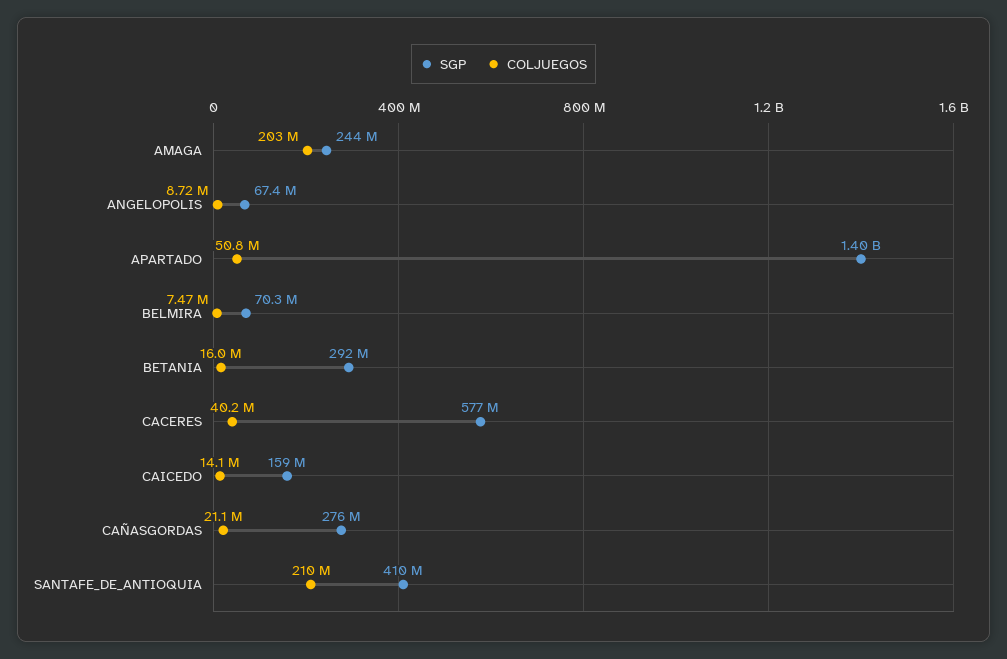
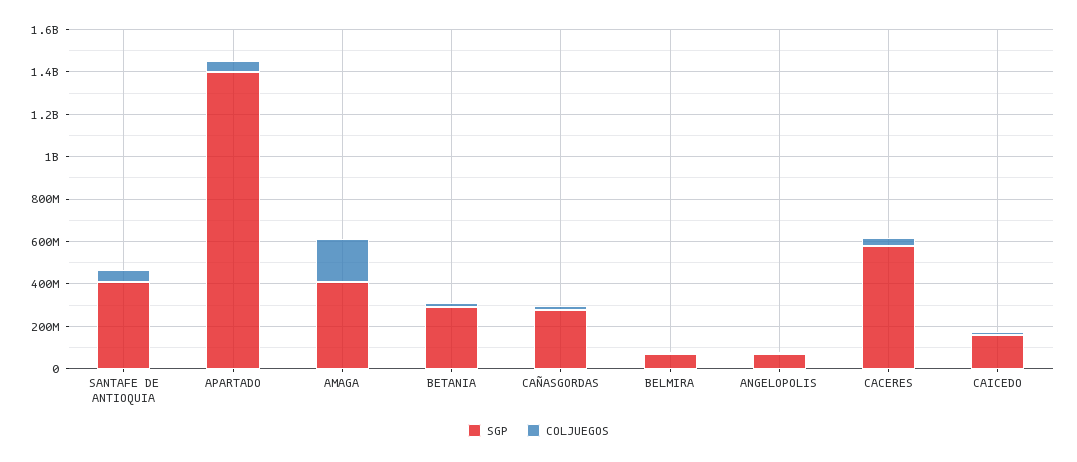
SGP, AMAGA: 244000000 -> 400000000
COLJUEGOS, SANTAFE_DE_ANTIOQUIA: 210000000 -> 50000000

